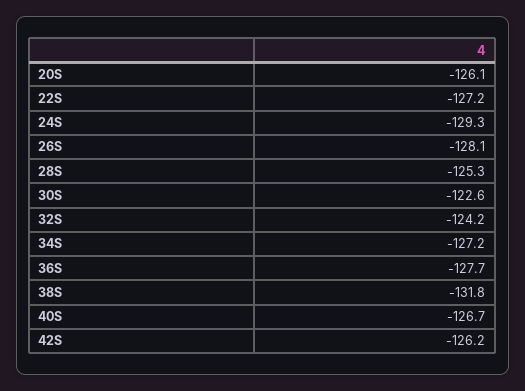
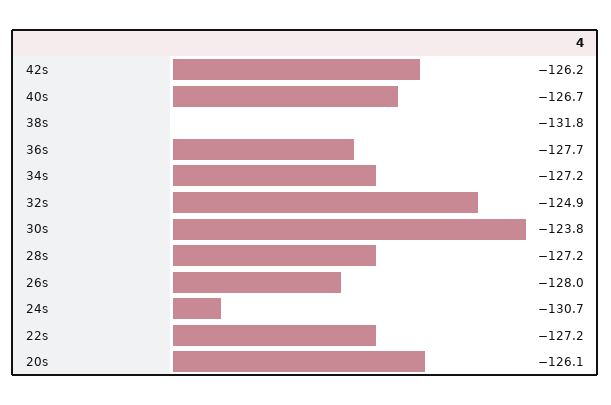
24S: -129.3 -> -130.7
26S: -128.1 -> -128
28S: -125.3 -> -127.2
30S: -122.6 -> -123.8
32S: -124.2 -> -124.9

